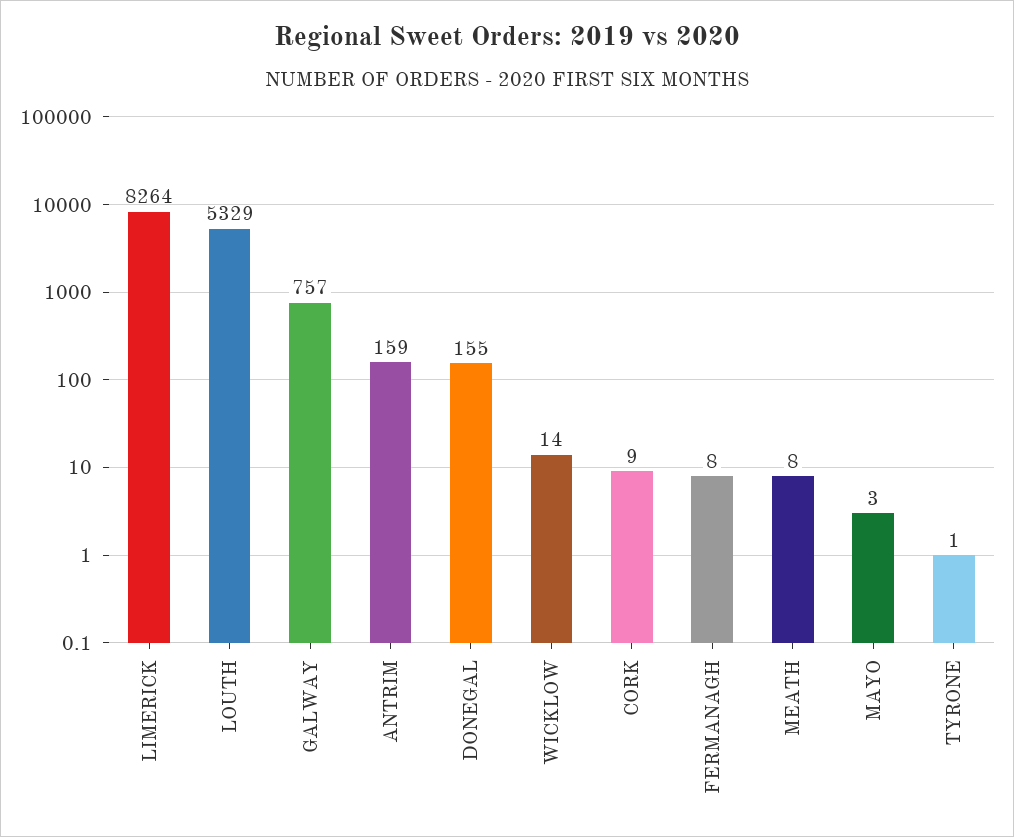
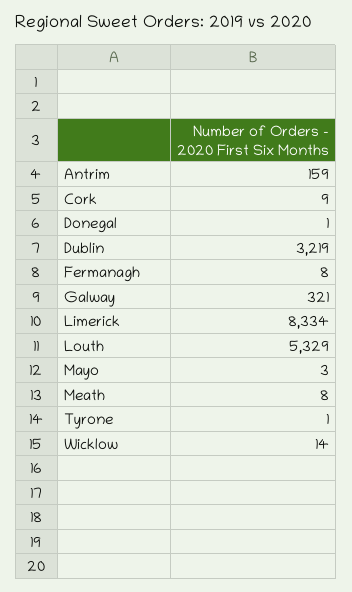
LIMERICK: 8264 -> 8334
GALWAY: 757 -> 321
DONEGAL: 155 -> 1
Dublin: none -> 3219

